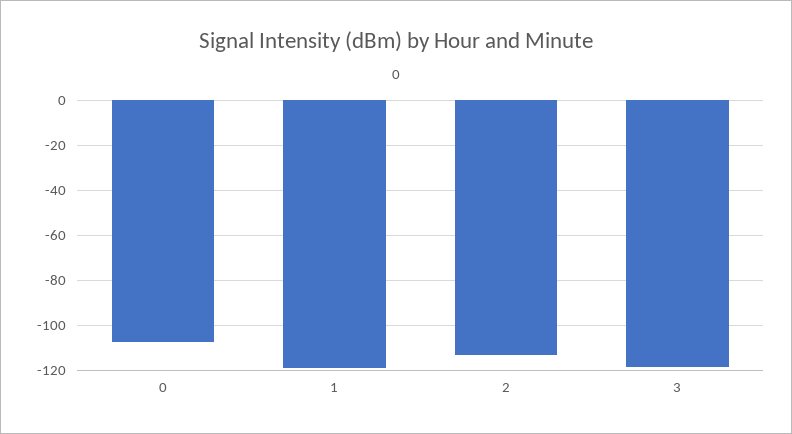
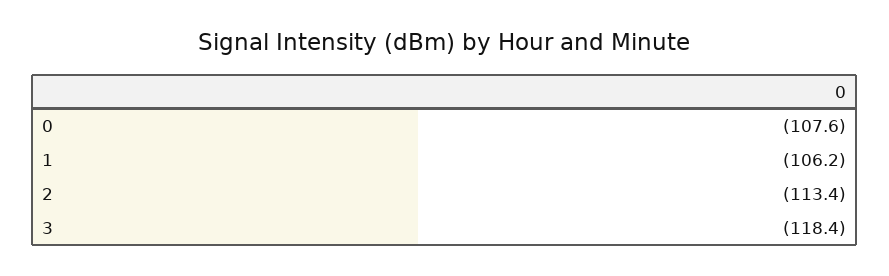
1: -120 -> -106.2

